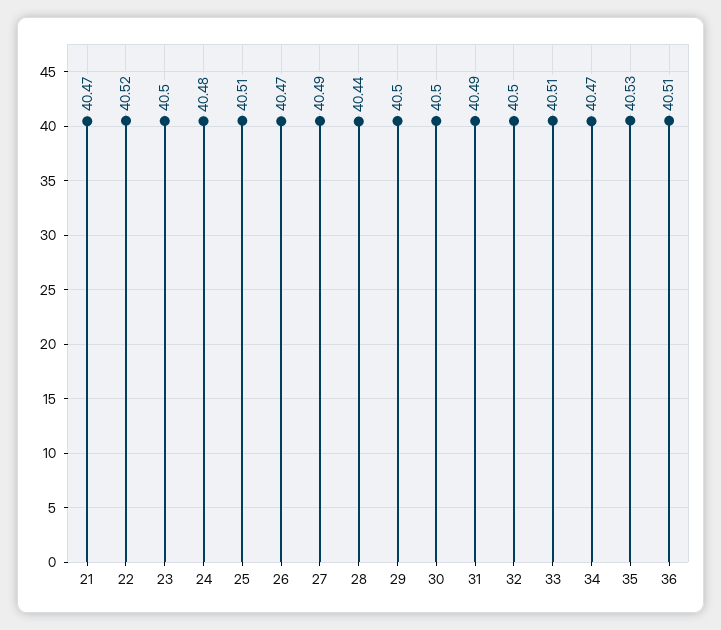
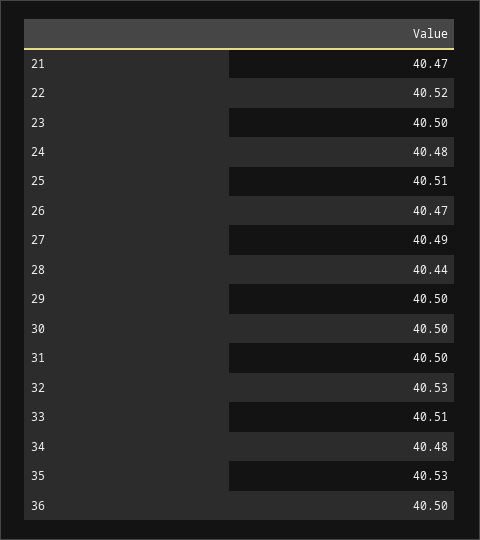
31: 40.49 -> 40.5
32: 40.5 -> 40.53
34: 40.47 -> 40.48
36: 40.51 -> 40.5

